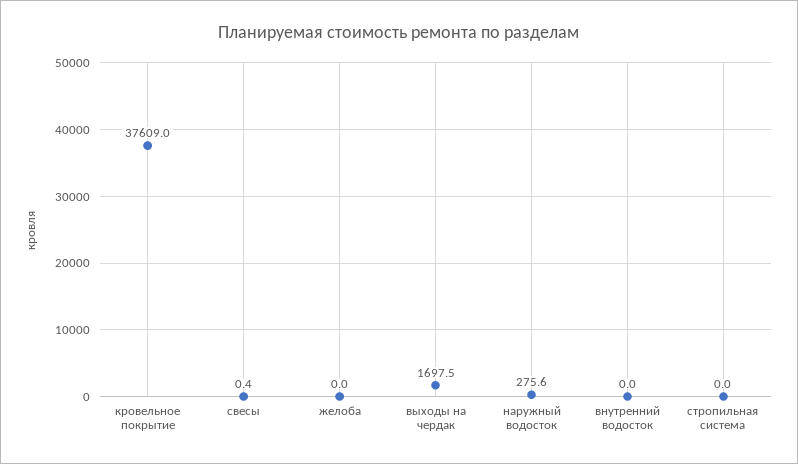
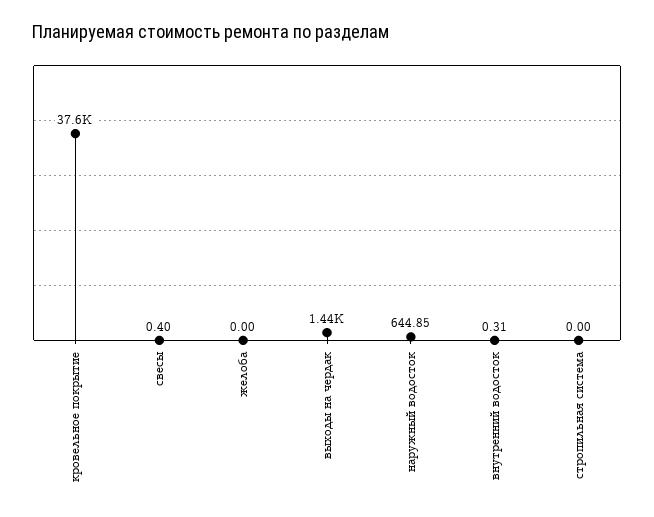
выходы на чердак: 1697.5 -> 1440
наружный водосток: 275.6 -> 644.85
внутренний водосток: 0 -> 0.31

